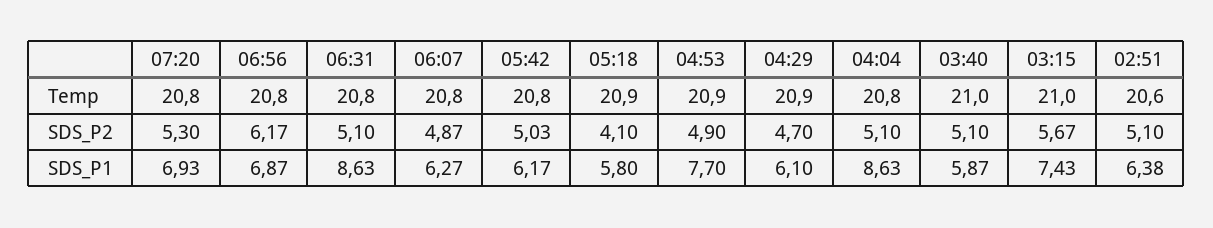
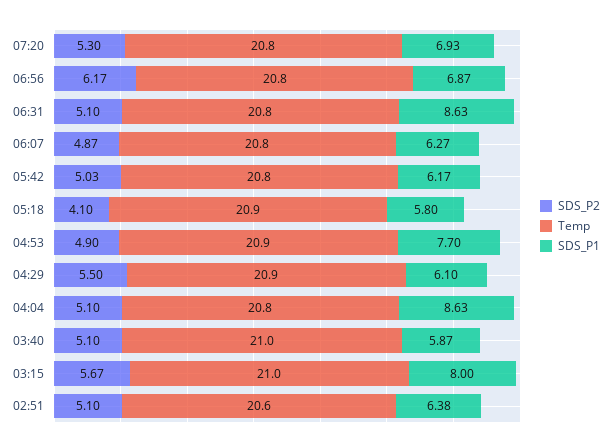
SDS_P2, 04:29: 4.7 -> 5.5
SDS_P1, 03:15: 7.43 -> 8

